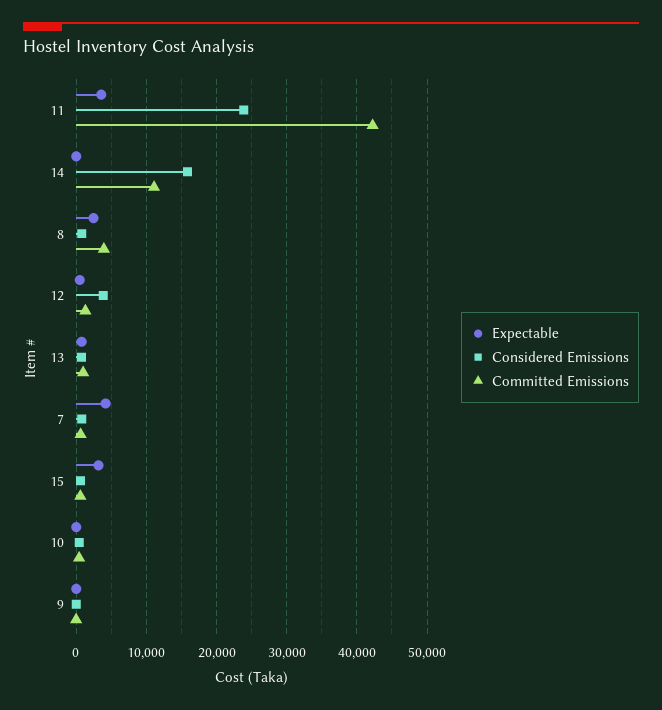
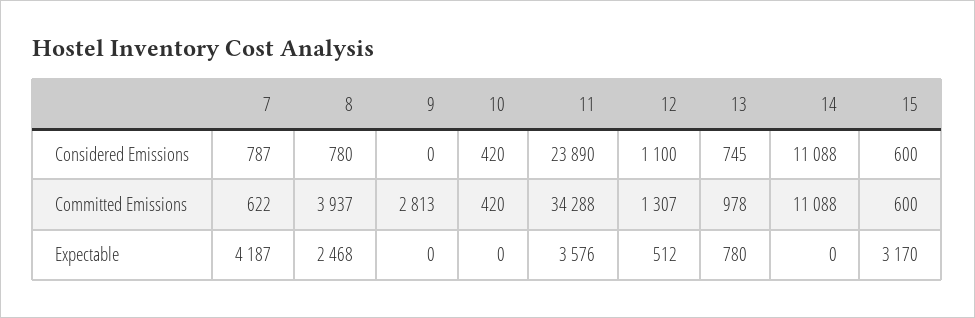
Committed Emissions, 11: 42000 -> 34288
Considered Emissions, 14: 16000 -> 11088
Considered Emissions, 12: 4000 -> 1100
Committed Emissions, 9: 0 -> 2813

